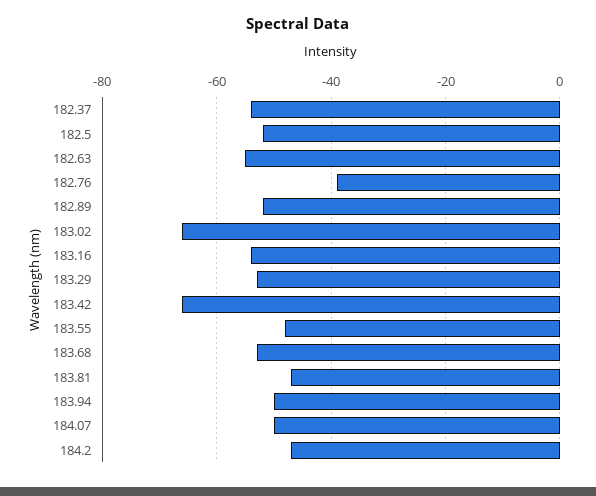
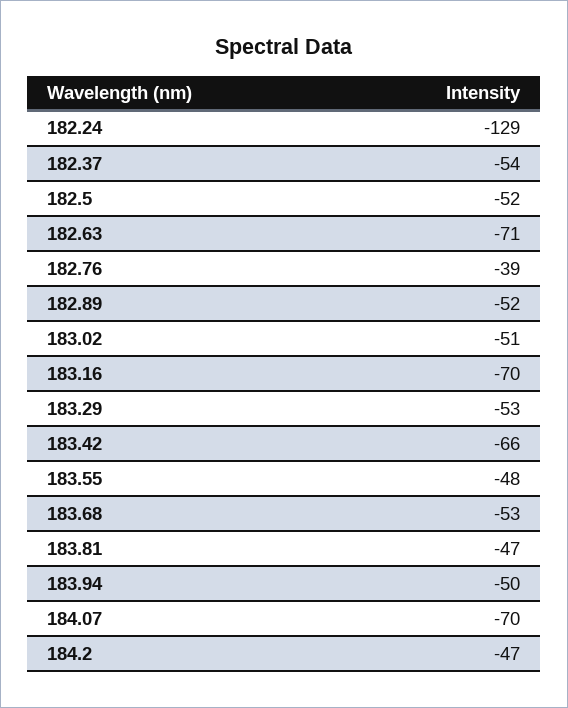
182.63: -55 -> -71
183.02: -65 -> -51
183.16: -55 -> -70
184.07: -50 -> -70
182.24: none -> -129

